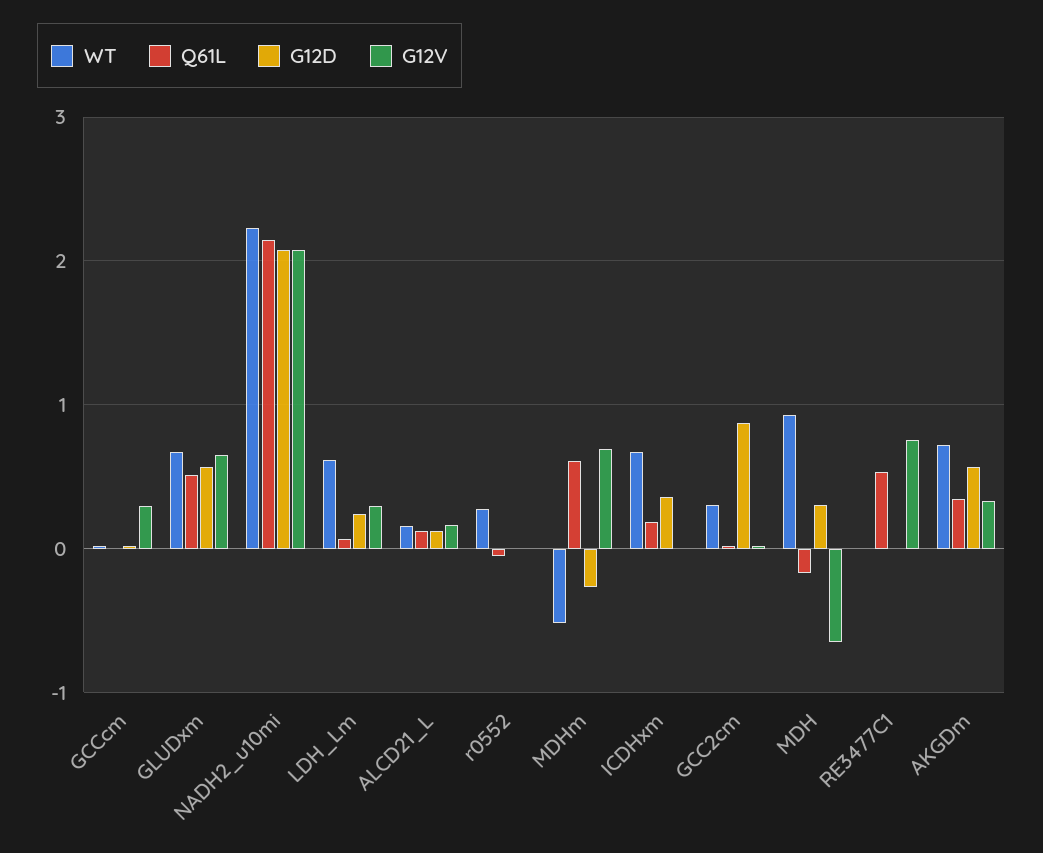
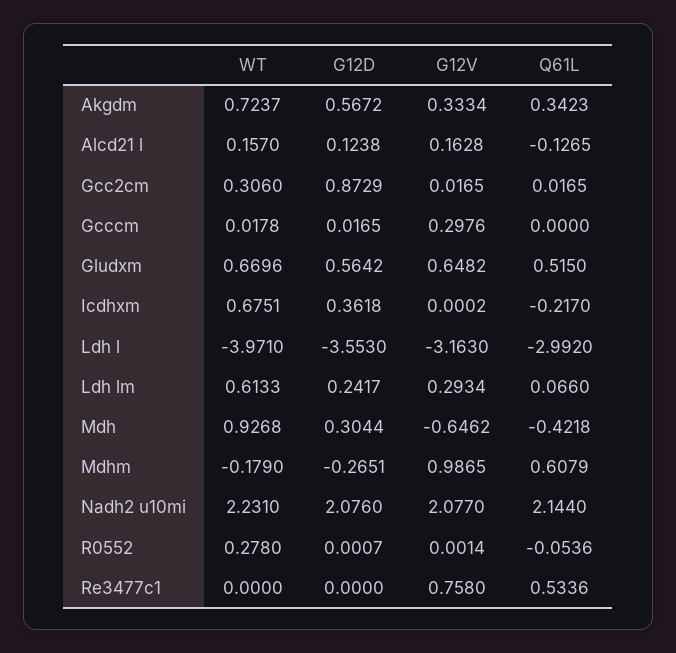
Q61L, ALCD21_L: 0.1 -> -0.1265
WT, MDHm: -0.5 -> -0.179
G12V, MDHm: 0.7 -> 0.9865
Q61L, ICDHxm: 0.2 -> -0.217
Q61L, MDH: -0.2 -> -0.4218
WT, Ldh l: none -> -3.971
G12D, Ldh l: none -> -3.553
G12V, Ldh l: none -> -3.163
Q61L, Ldh l: none -> -2.992

